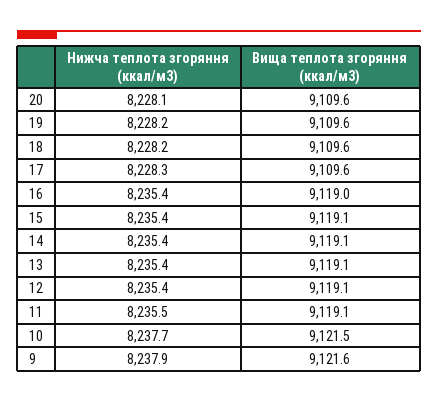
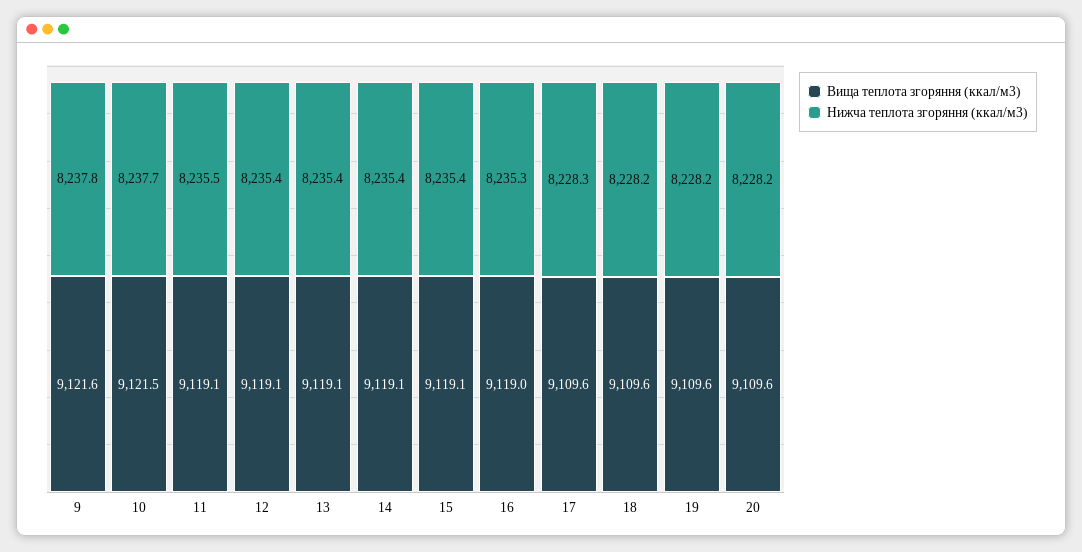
Нижча теплота згоряння (ккал/м3), 20: 8228.1 -> 8228.2
Нижча теплота згоряння (ккал/м3), 16: 8235.4 -> 8235.3
Нижча теплота згоряння (ккал/м3), 9: 8237.9 -> 8237.8

